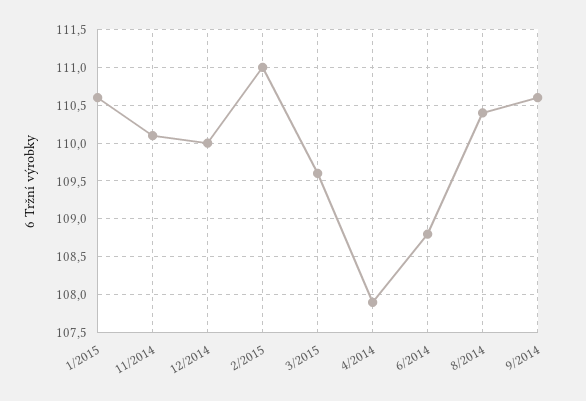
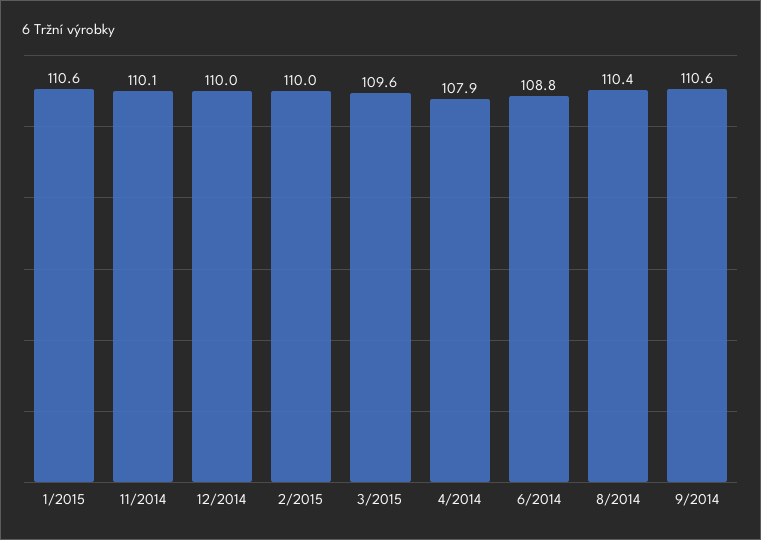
2/2015: 111 -> 110

